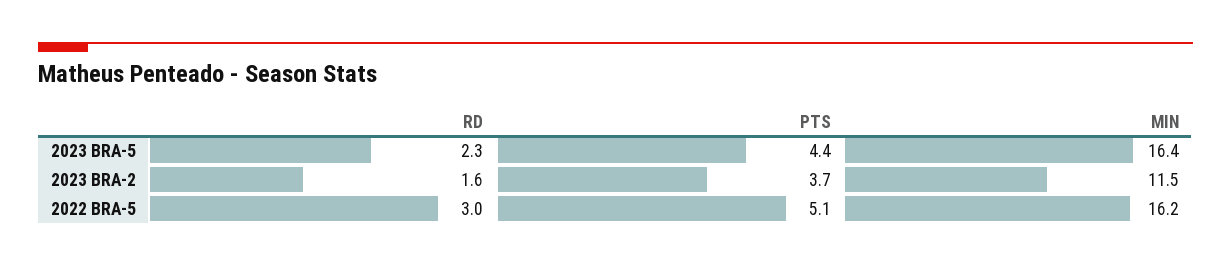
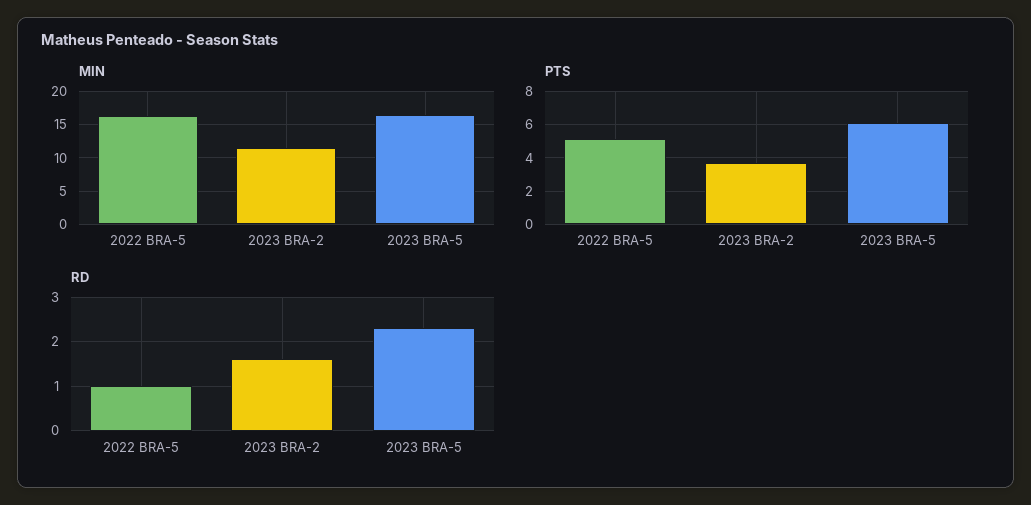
PTS, 2023 BRA-5: 4.4 -> 6
RD, 2022 BRA-5: 3 -> 1

